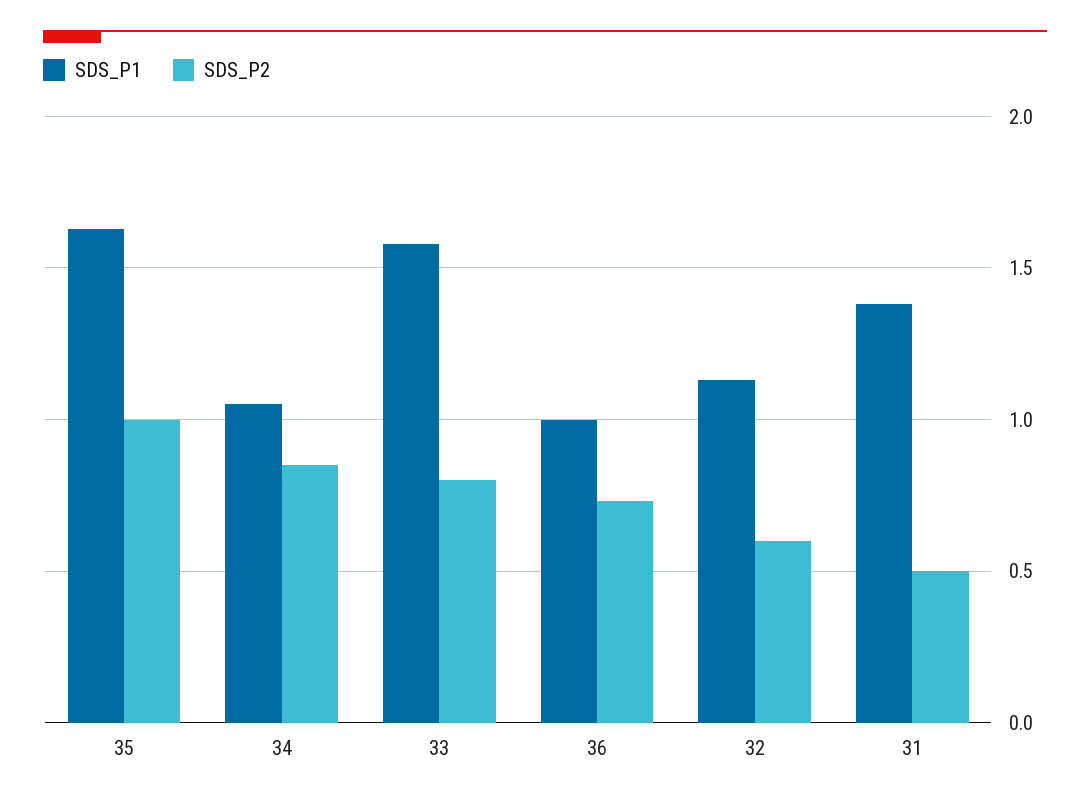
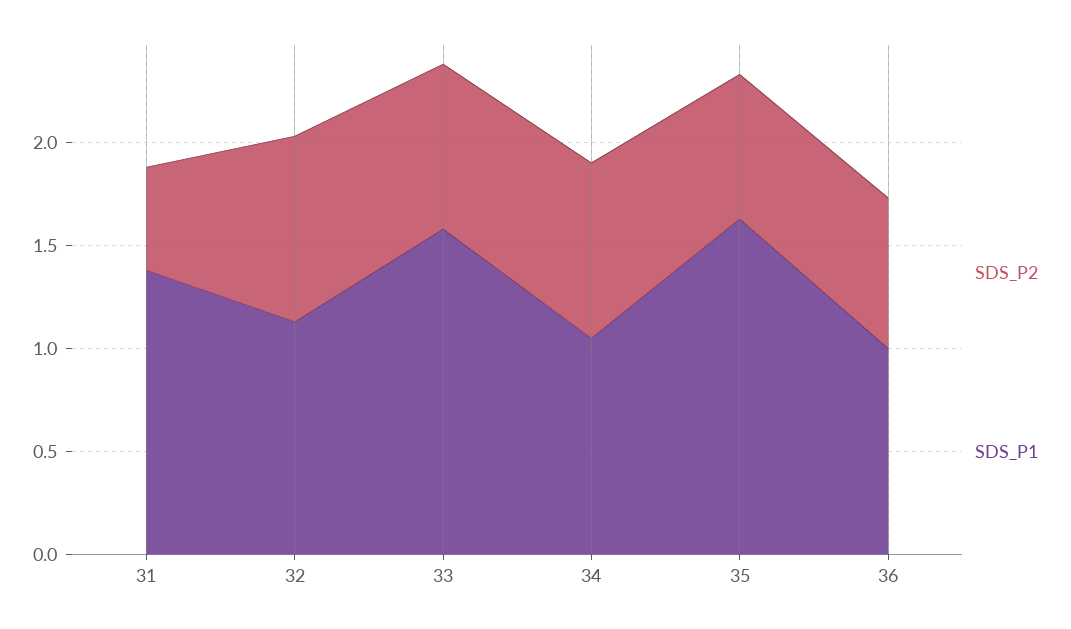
SDS_P2, 35: 1 -> 0.7
SDS_P2, 32: 0.6 -> 0.9

